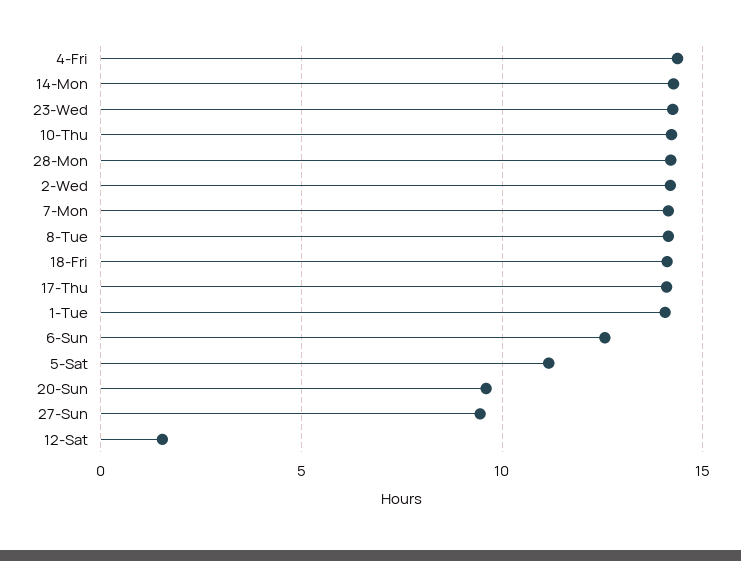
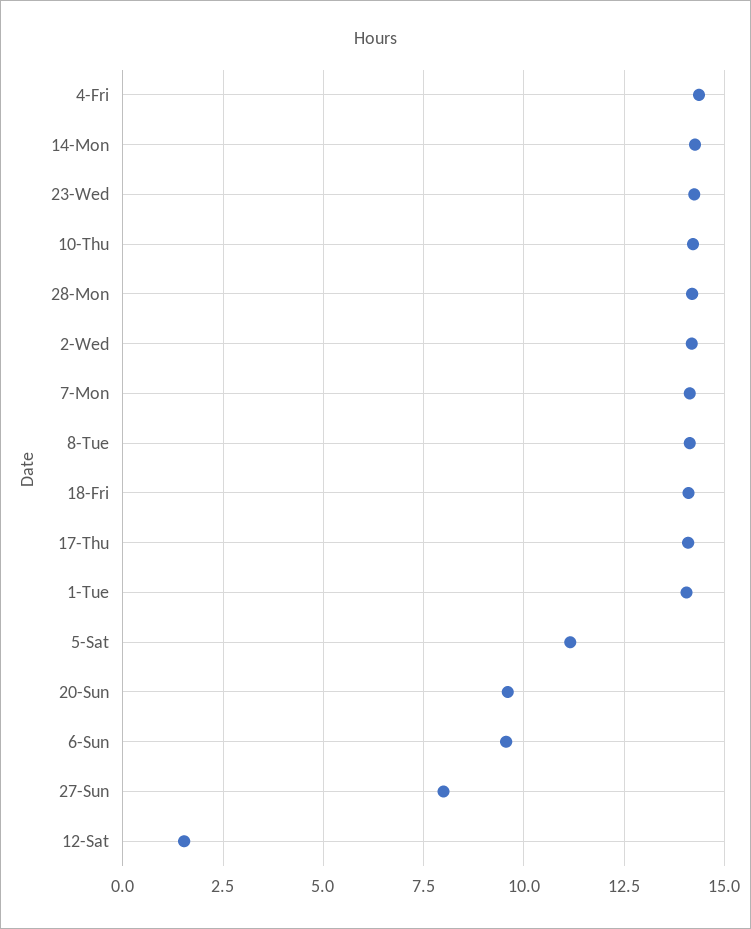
6-Sun: 12.5 -> 9.5
27-Sun: 9.5 -> 8

